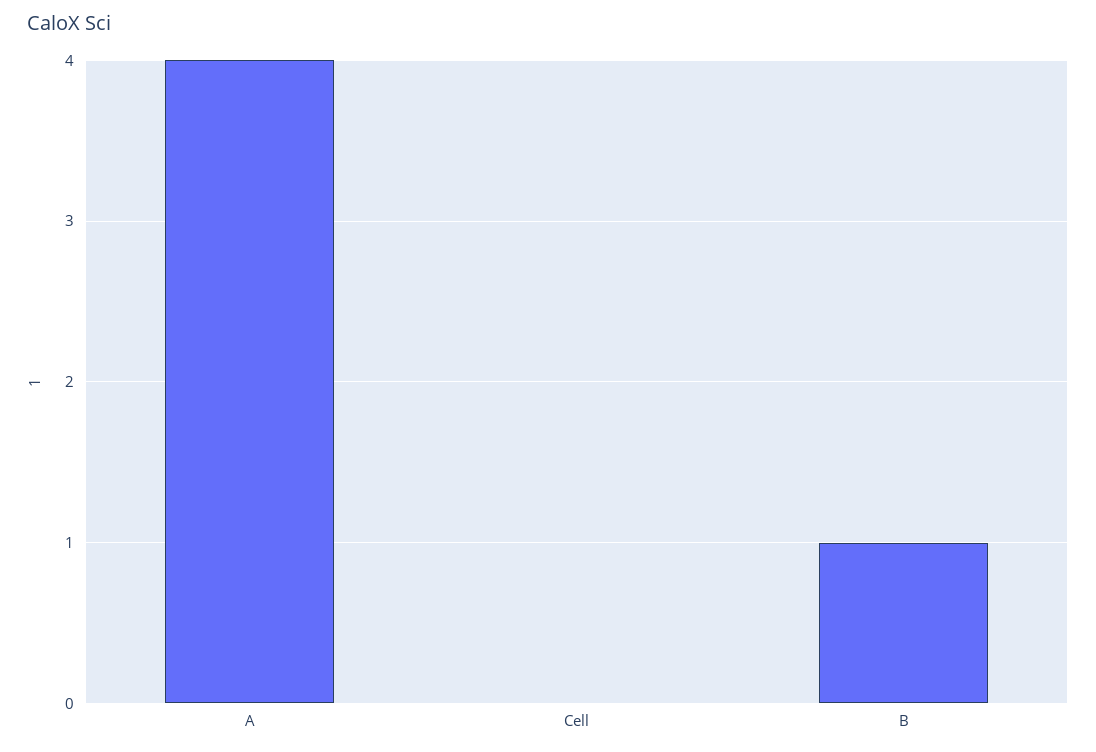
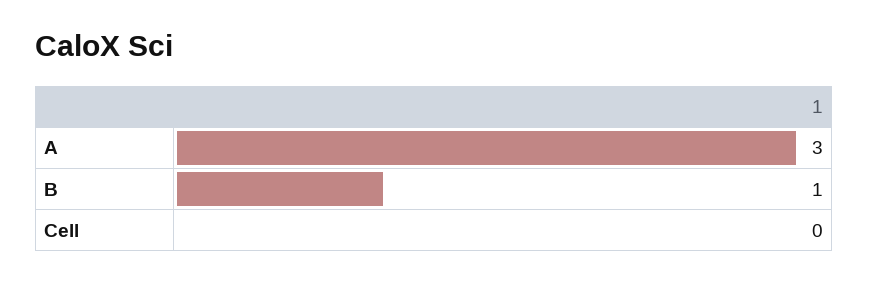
A: 4 -> 3

